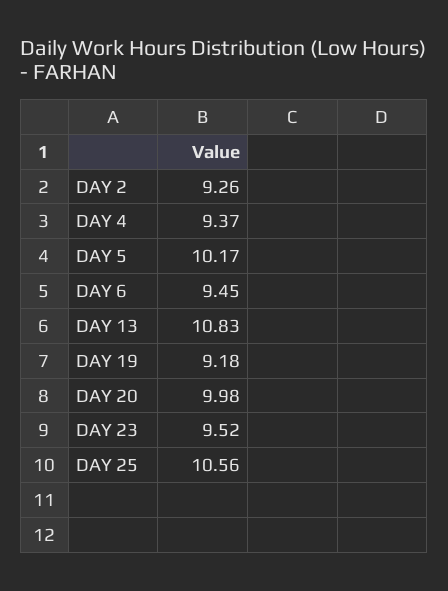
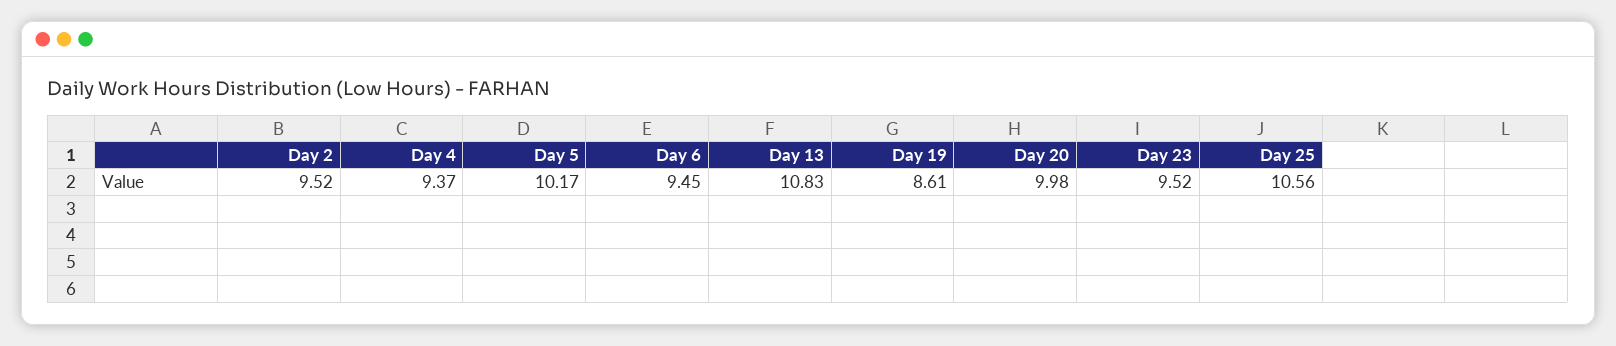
DAY 2: 9.26 -> 9.52
DAY 19: 9.18 -> 8.61

